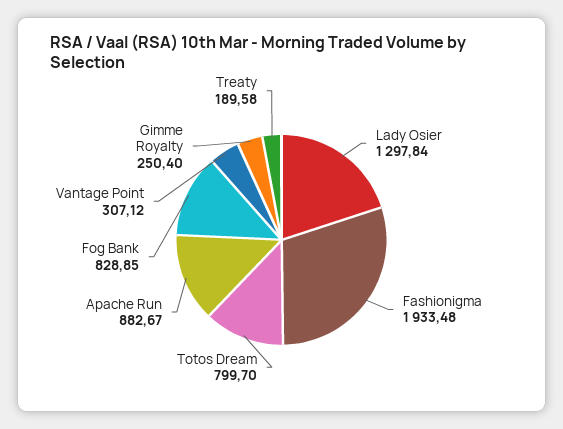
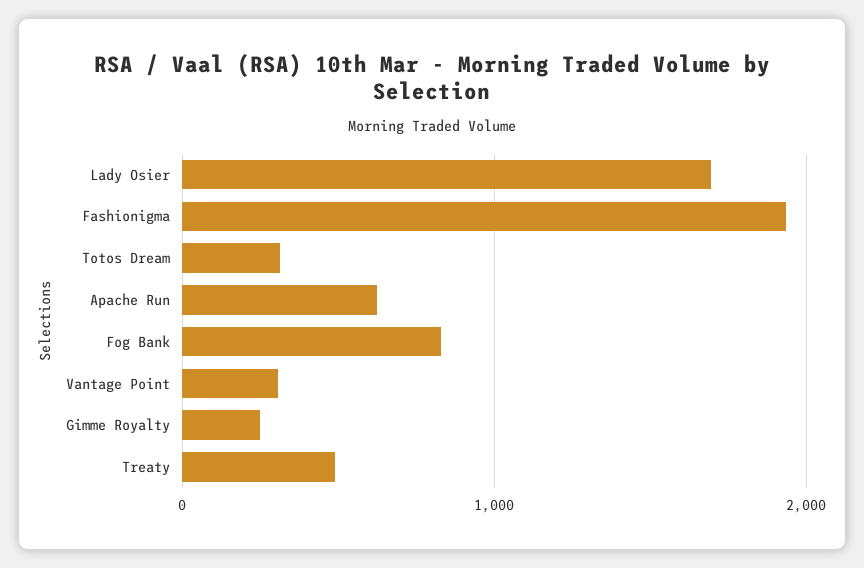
Lady Osier: 1297.84 -> 1700
Totos Dream: 799.7 -> 300
Apache Run: 882.67 -> 600
Treaty: 189.58 -> 500

